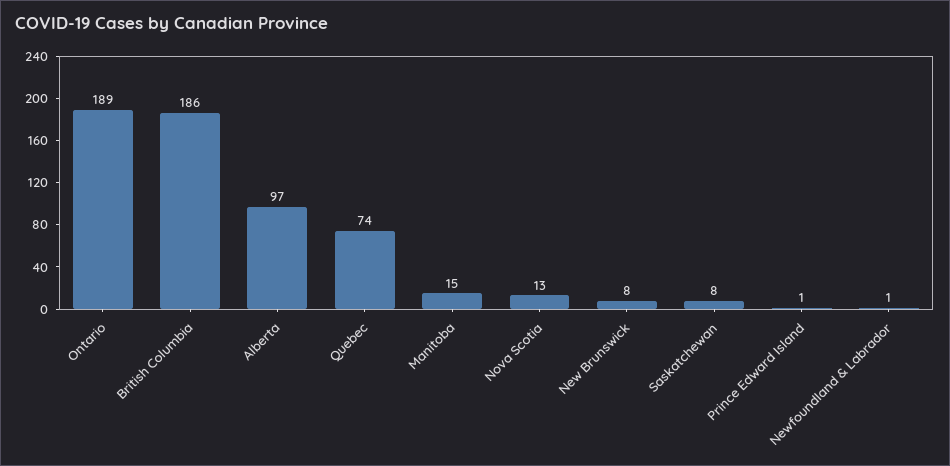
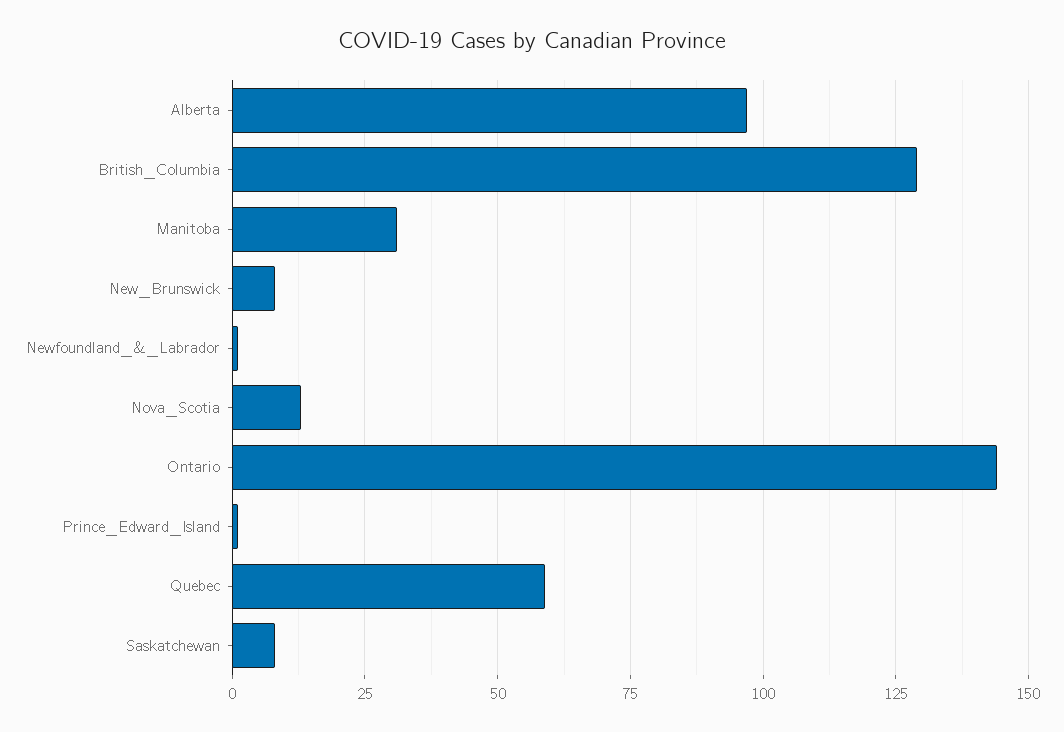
Ontario: 189 -> 145
British Columbia: 186 -> 130
Quebec: 74 -> 60
Manitoba: 15 -> 30

